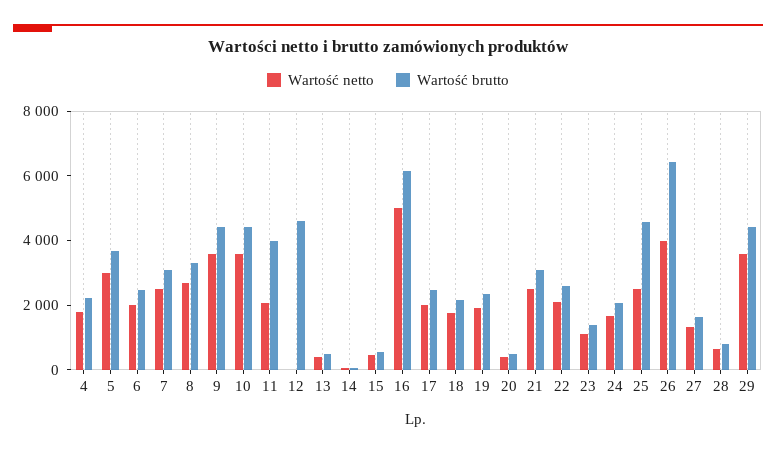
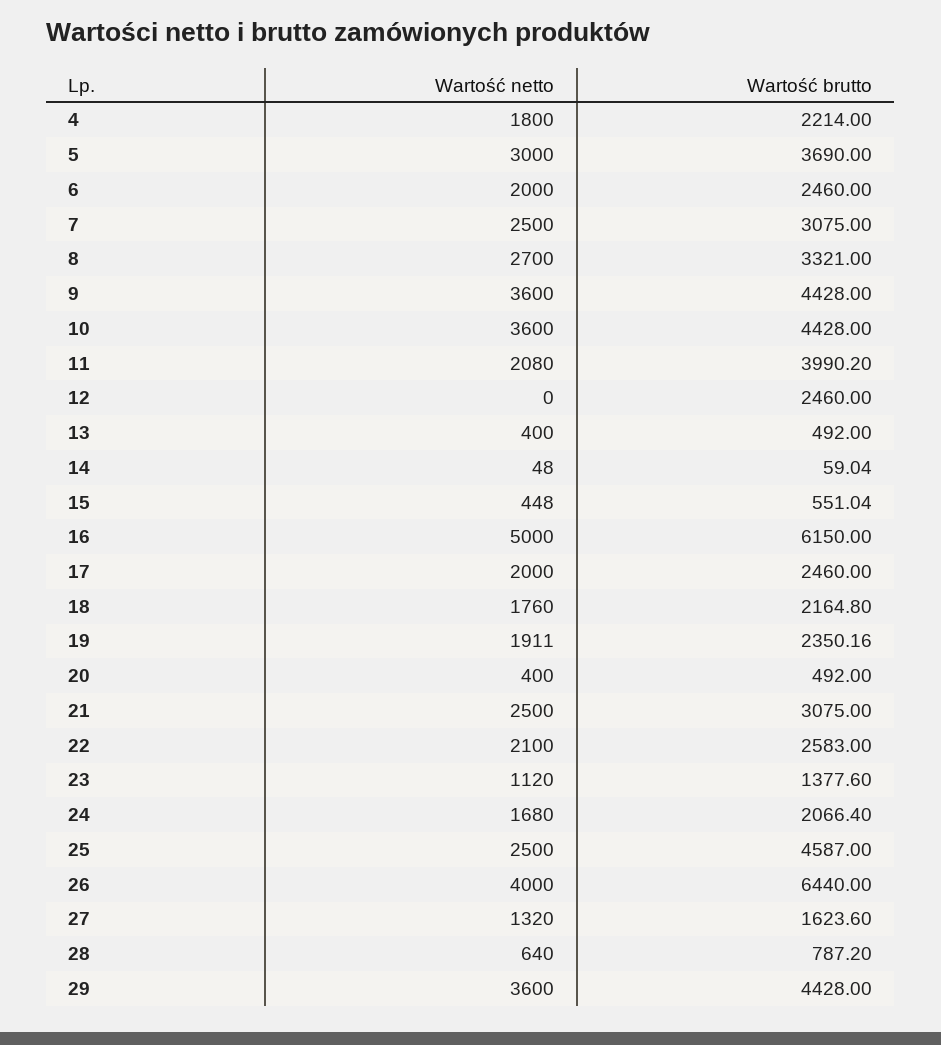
Wartość brutto, 12: 4500 -> 2460

